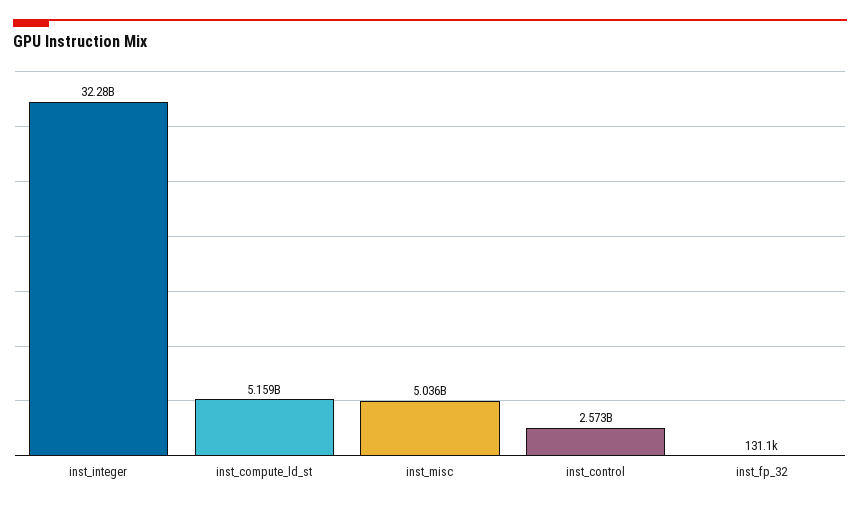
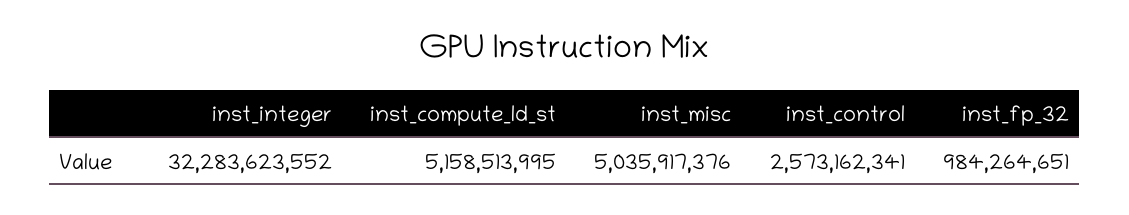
inst_fp_32: 131100 -> 984264651

